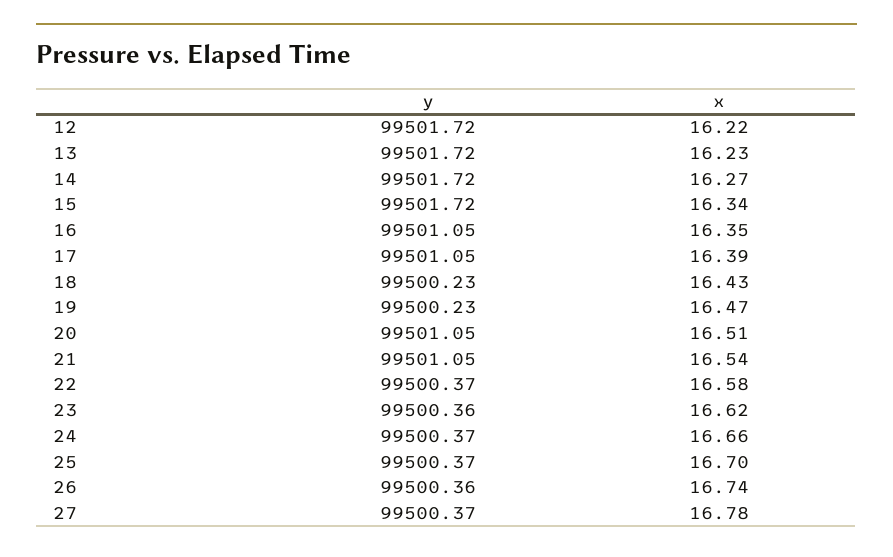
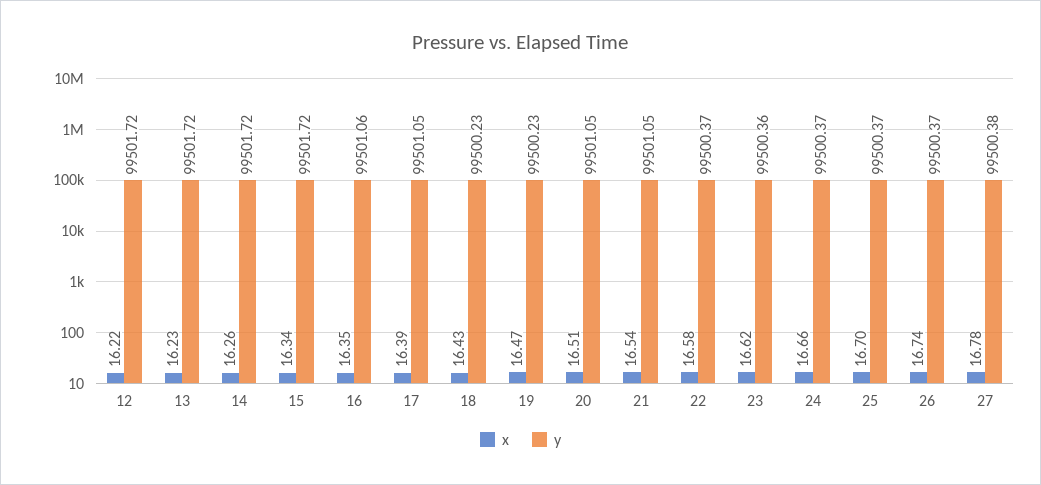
x, 14: 16.27 -> 16.26
y, 16: 99501.05 -> 99501.06
y, 26: 99500.36 -> 99500.37
y, 27: 99500.37 -> 99500.38

